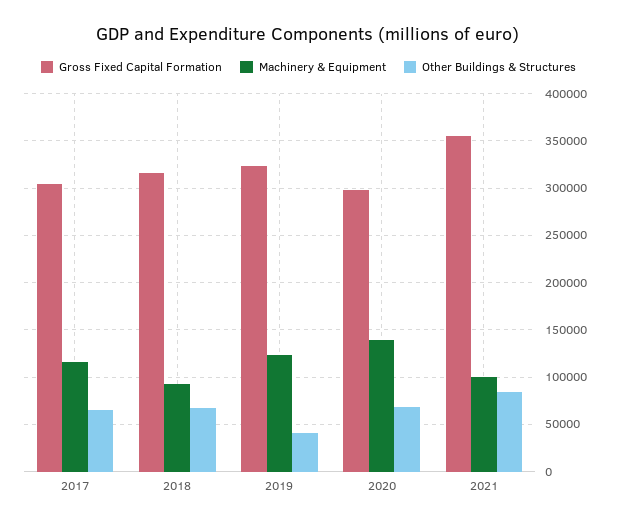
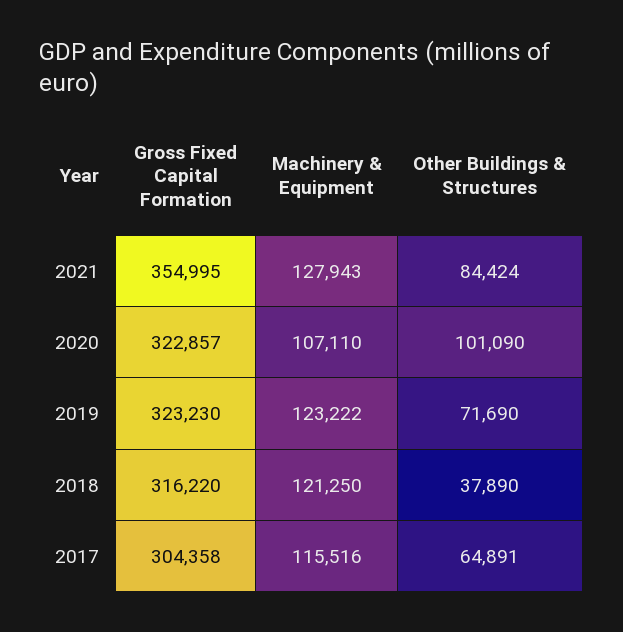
Machinery & Equipment, 2018: 90000 -> 121250
Other Buildings & Structures, 2018: 70000 -> 37890
Other Buildings & Structures, 2019: 40000 -> 71690
Gross Fixed Capital Formation, 2020: 300000 -> 322857
Machinery & Equipment, 2020: 140000 -> 107110
Other Buildings & Structures, 2020: 70000 -> 101090
Machinery & Equipment, 2021: 100000 -> 127943

